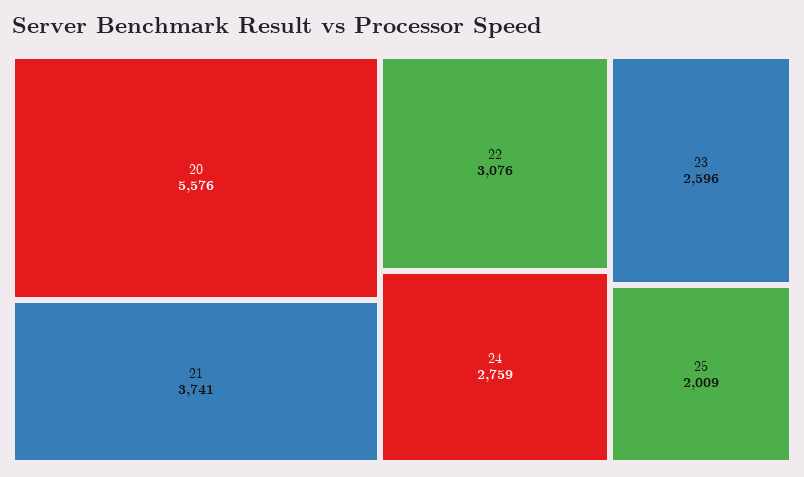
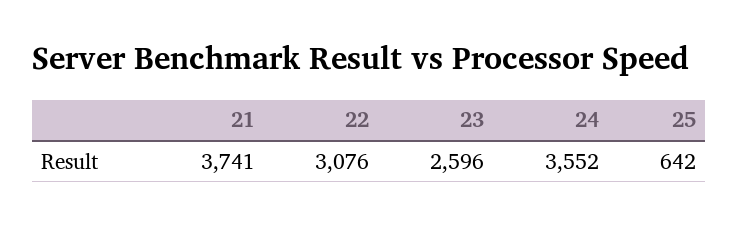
20: 5576 -> none
24: 2759 -> 3552
25: 2009 -> 642

